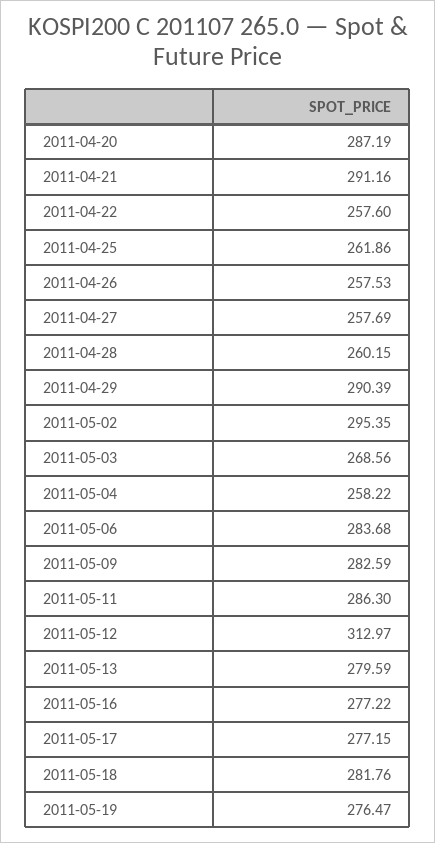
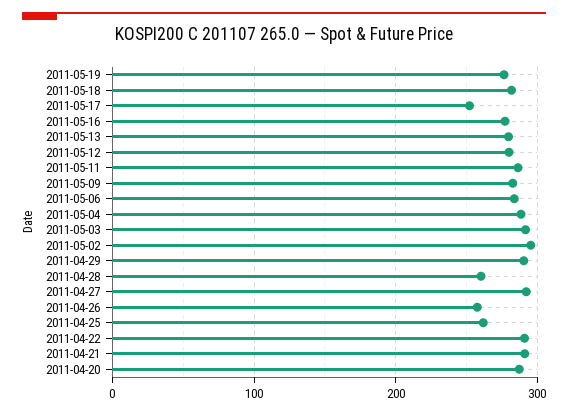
2011-04-22: 257.6 -> 290
2011-04-27: 257.69 -> 290
2011-05-03: 268.56 -> 290
2011-05-04: 258.22 -> 290
2011-05-12: 312.97 -> 280
2011-05-17: 277.15 -> 250

